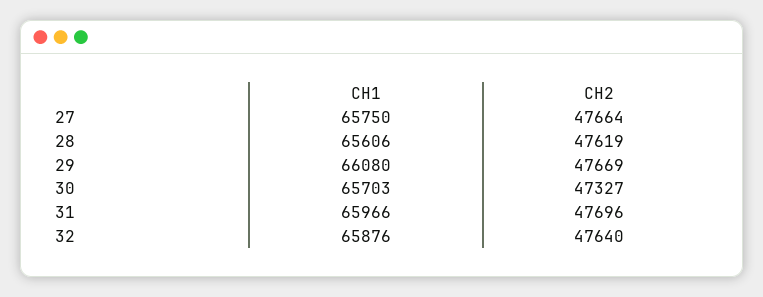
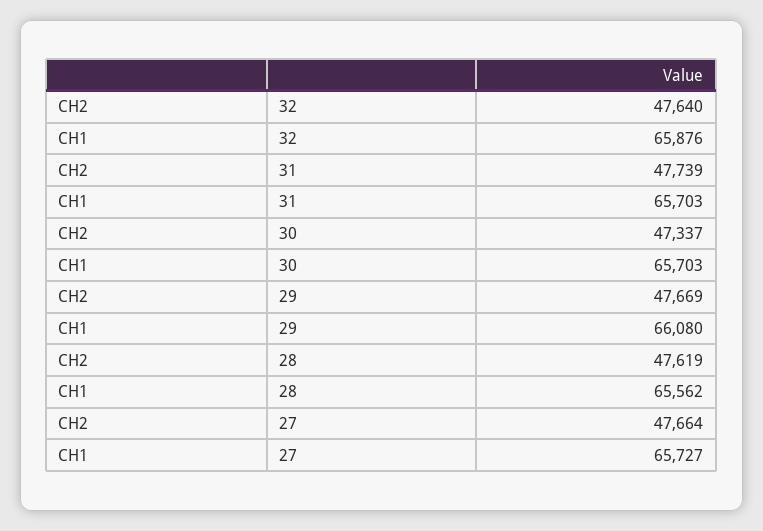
CH1, 27: 65750 -> 65727
CH1, 28: 65606 -> 65562
CH2, 30: 47327 -> 47337
CH1, 31: 65966 -> 65703
CH2, 31: 47696 -> 47739

